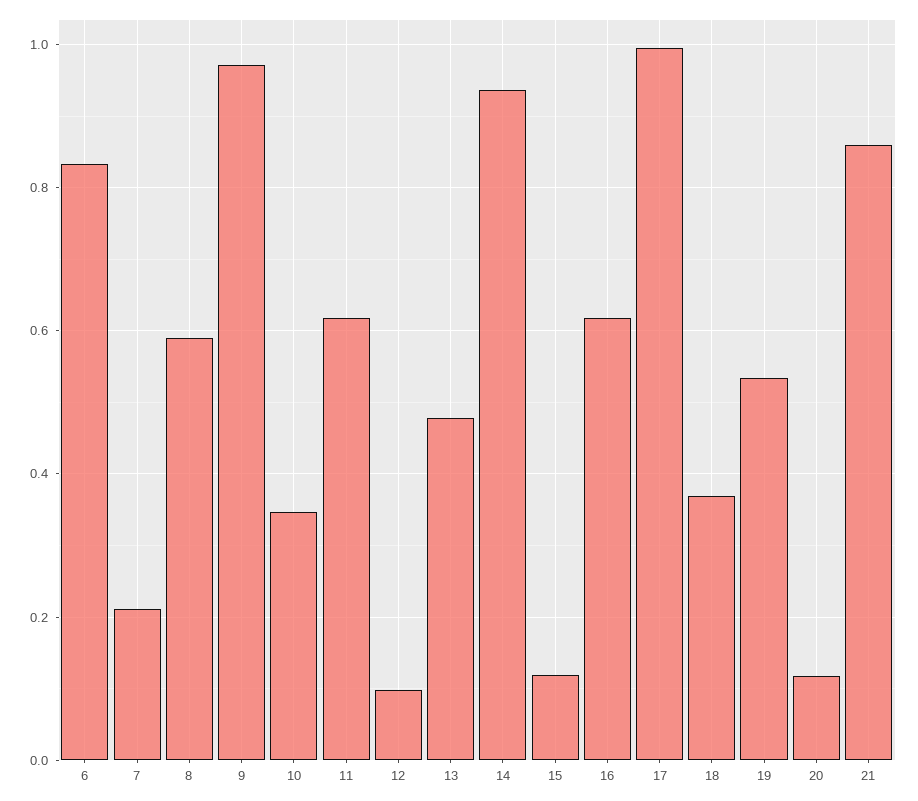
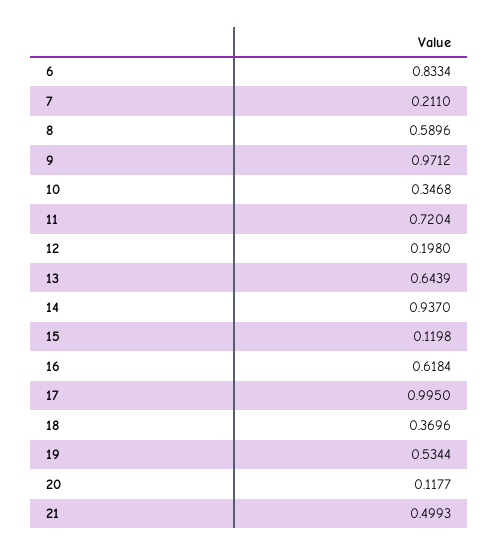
11: 0.62 -> 0.7204
12: 0.1 -> 0.198
13: 0.48 -> 0.6439
21: 0.86 -> 0.4993

